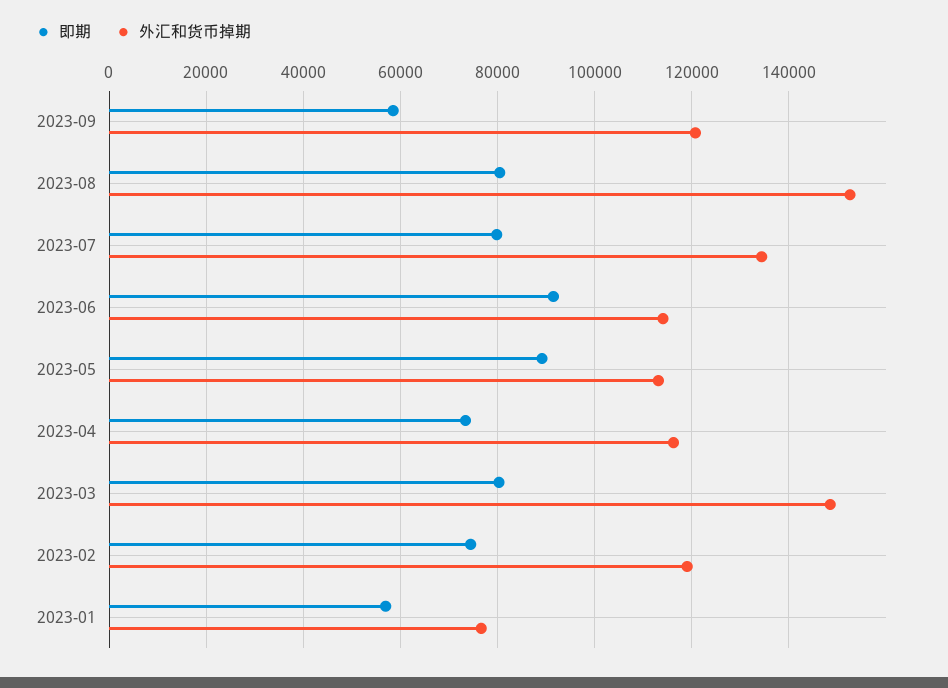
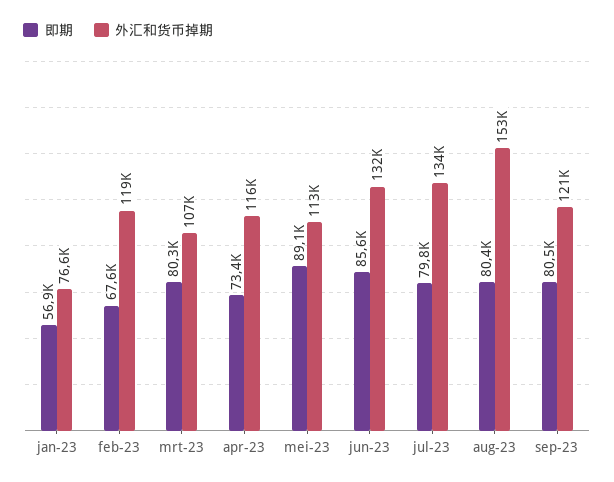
即期, 2023-09: 58000 -> 80500
即期, 2023-06: 92000 -> 85600
外汇和货币掉期, 2023-06: 114000 -> 132000
外汇和货币掉期, 2023-03: 148000 -> 107000
即期, 2023-02: 74000 -> 67600

